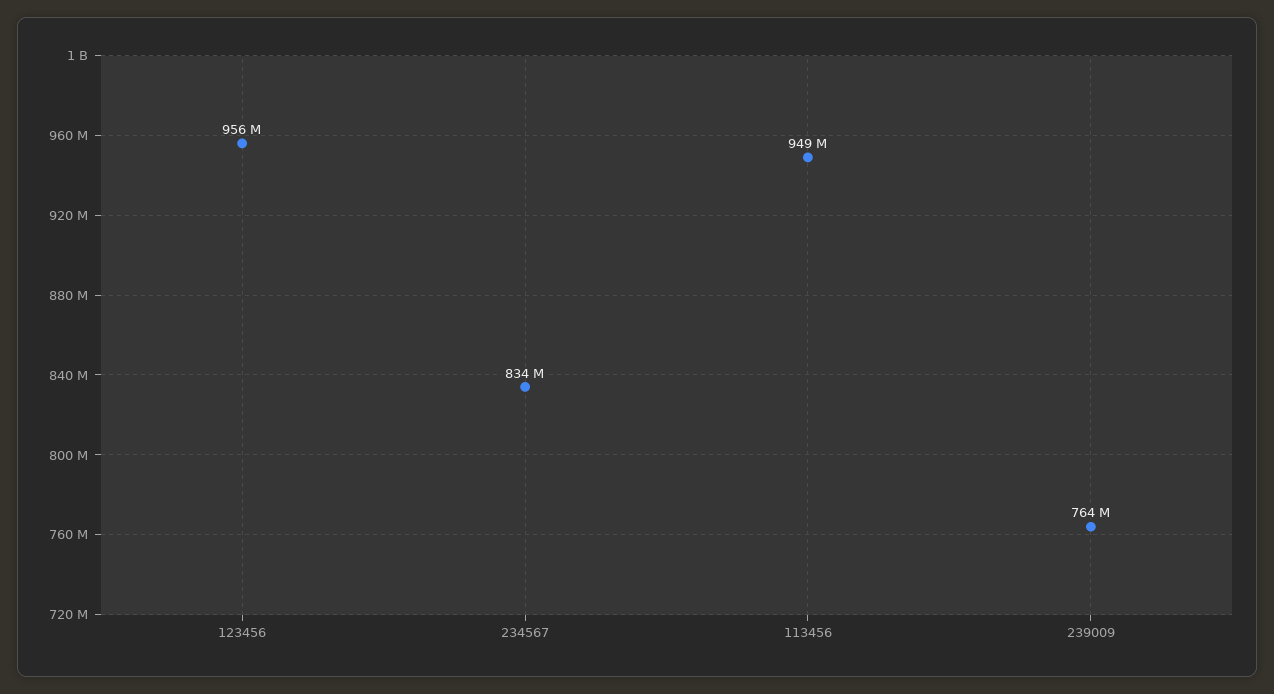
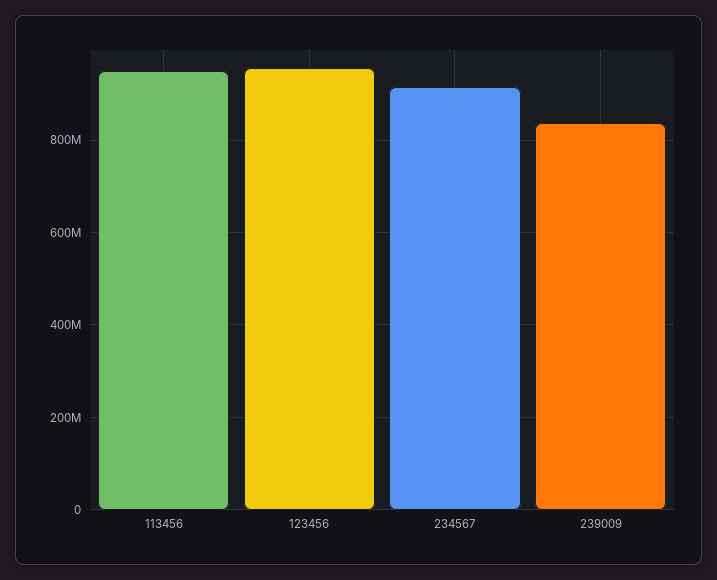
234567: 834000000 -> 920000000
239009: 764000000 -> 840000000

